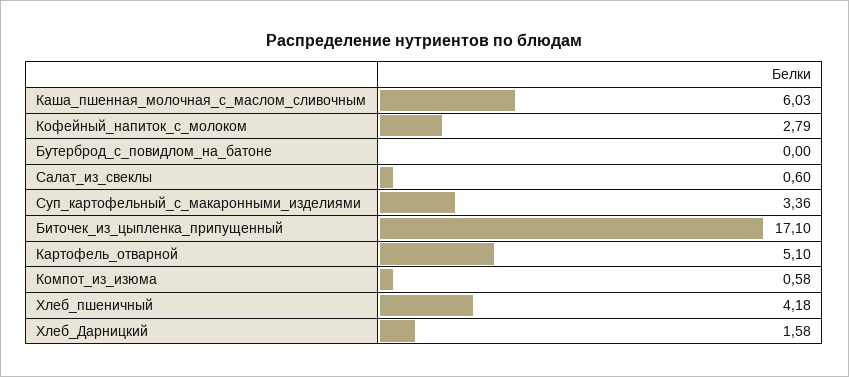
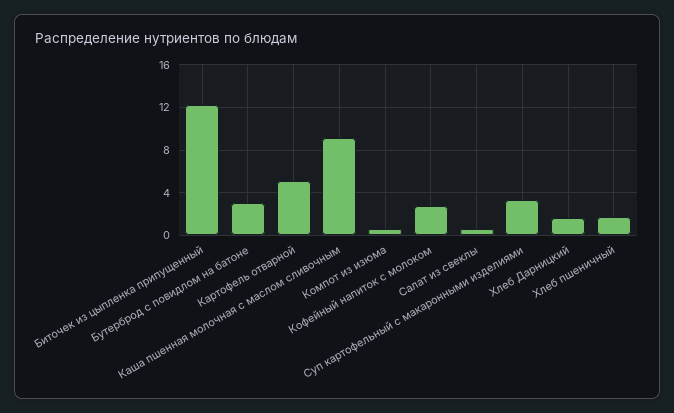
Каша_пшенная_молочная_с_маслом_сливочным: 6.03 -> 9
Бутерброд_с_повидлом_на_батоне: 0 -> 3
Биточек_из_цыпленка_припущенный: 17.1 -> 12
Хлеб_пшеничный: 4.18 -> 2

